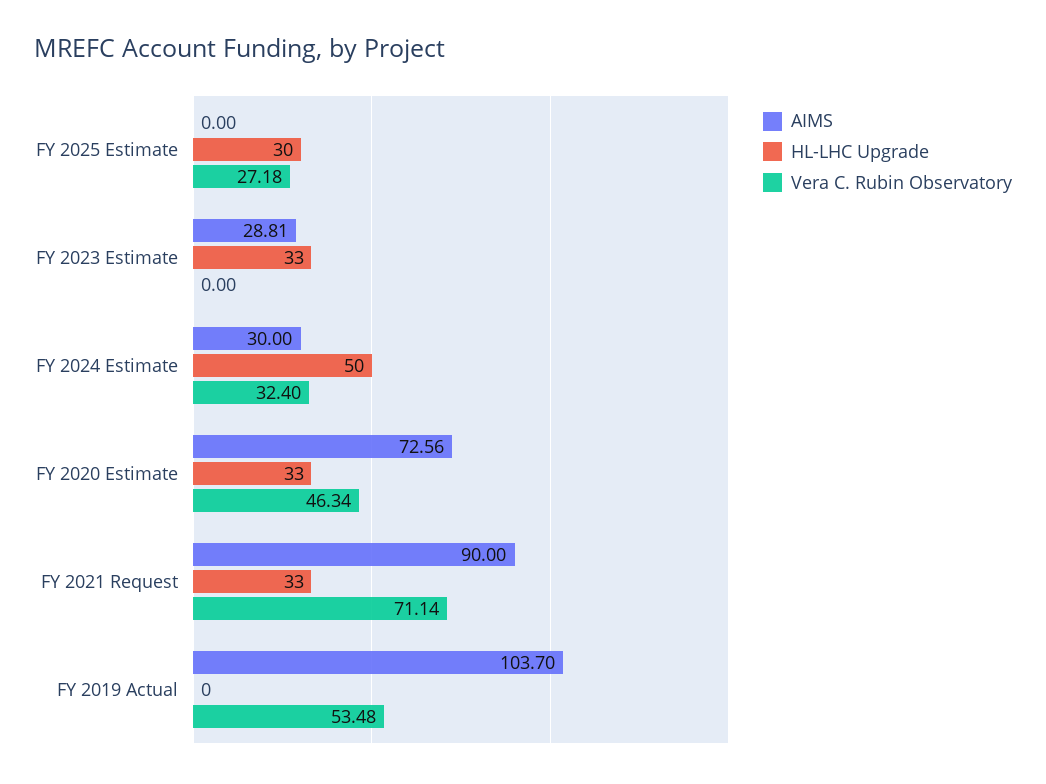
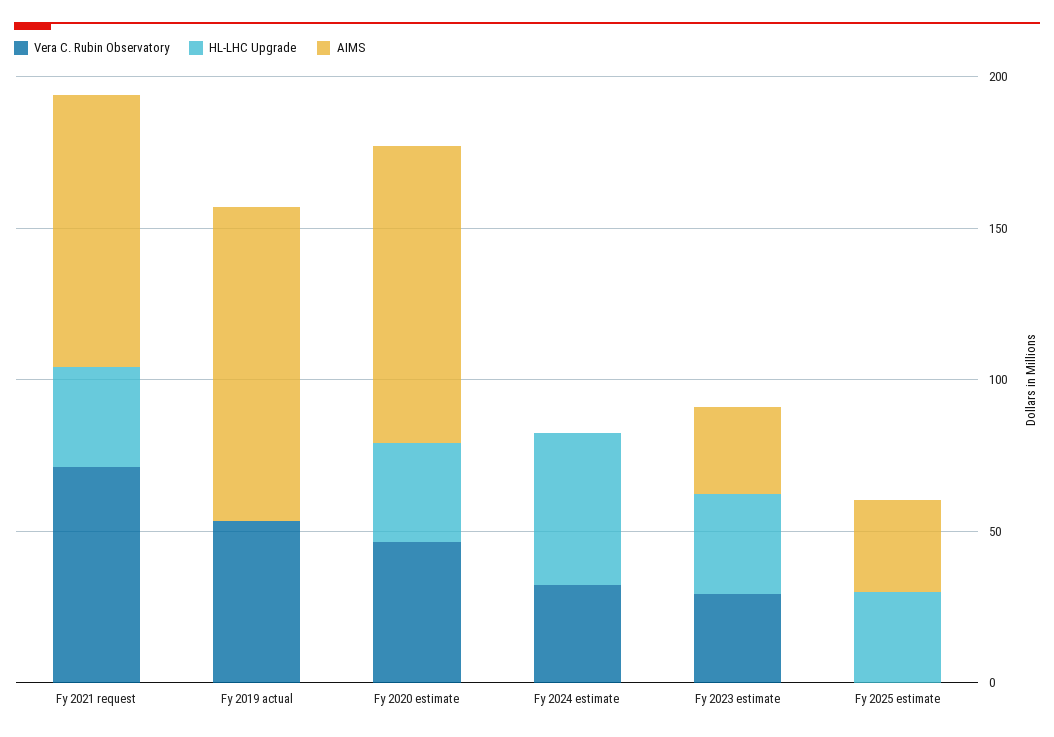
AIMS, FY 2025 Estimate: 0 -> 30
Vera C. Rubin Observatory, FY 2025 Estimate: 27.18 -> 0
Vera C. Rubin Observatory, FY 2023 Estimate: 0 -> 30
AIMS, FY 2024 Estimate: 30 -> 0
AIMS, FY 2020 Estimate: 72.56 -> 100

